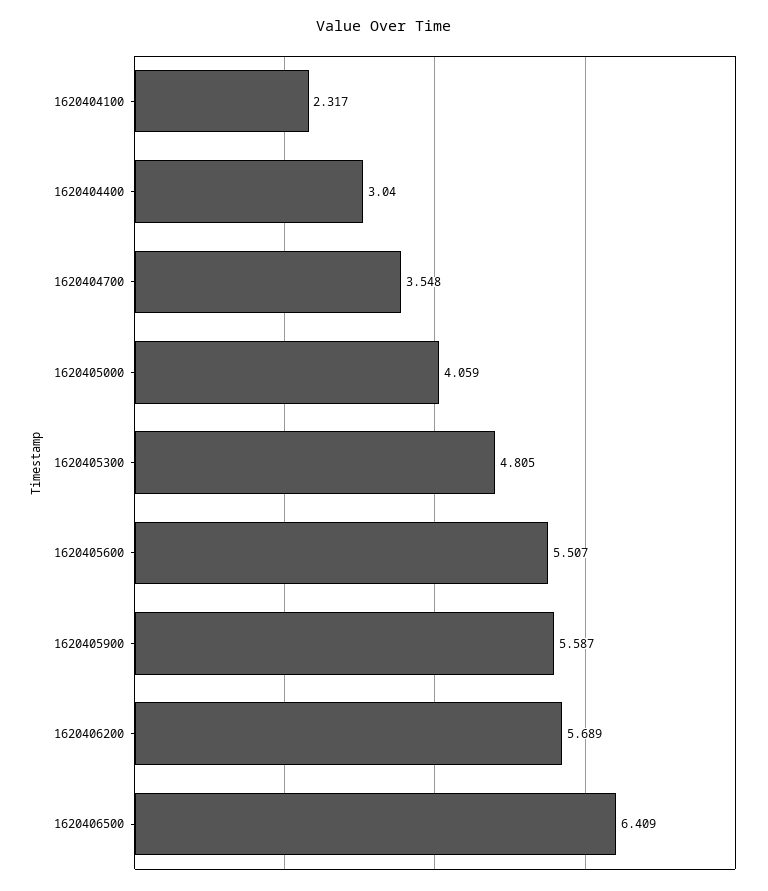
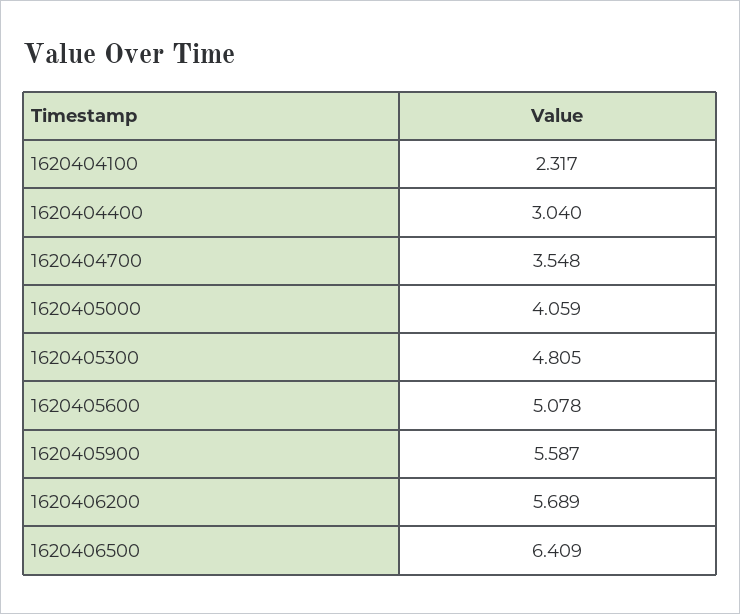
1620405600: 5.507 -> 5.078

